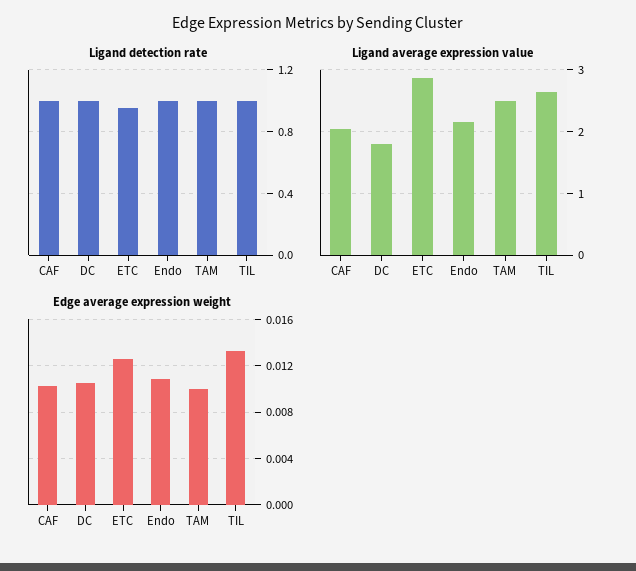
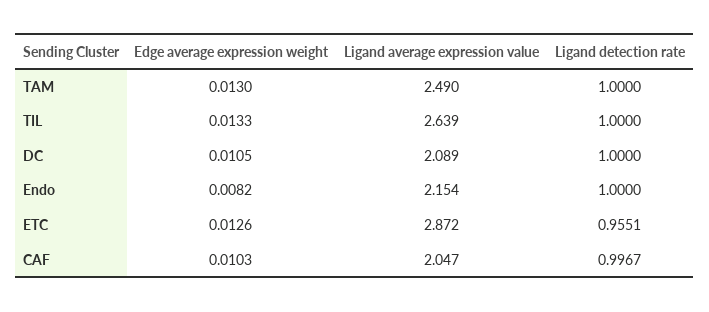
Ligand average expression value, DC: 1.8 -> 2.089
Edge average expression weight, Endo: 0.011 -> 0.0082
Edge average expression weight, TAM: 0.01 -> 0.013

